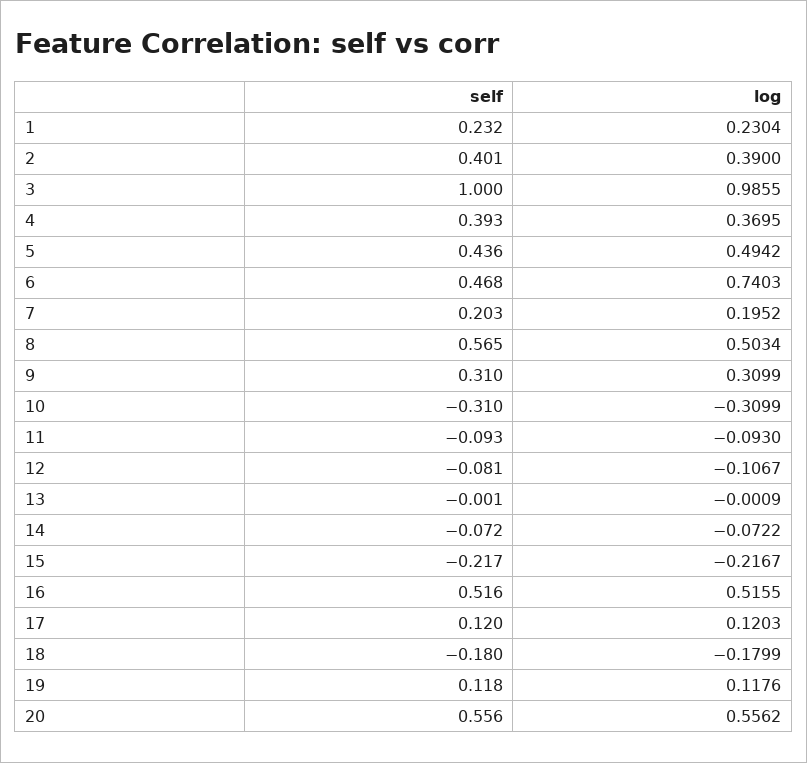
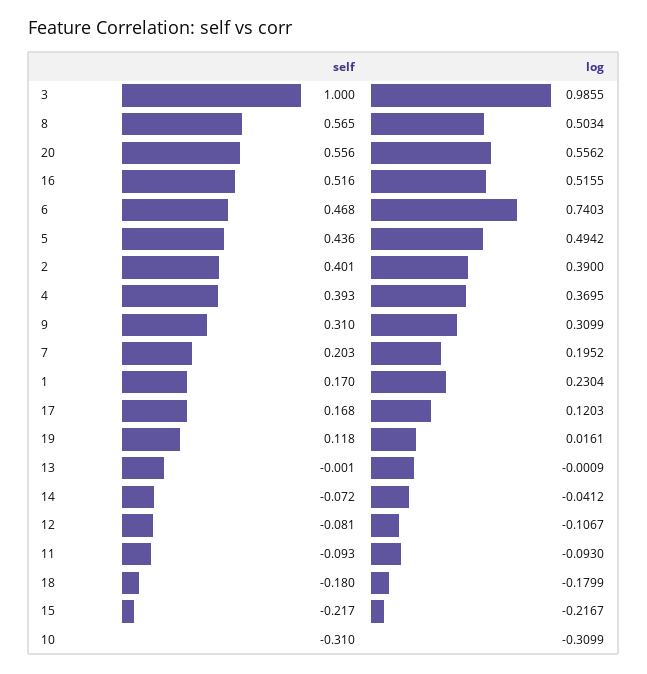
self, 1: 0.232 -> 0.17
log, 14: -0.0722 -> -0.0412
self, 17: 0.12 -> 0.168
log, 19: 0.1176 -> 0.0161

